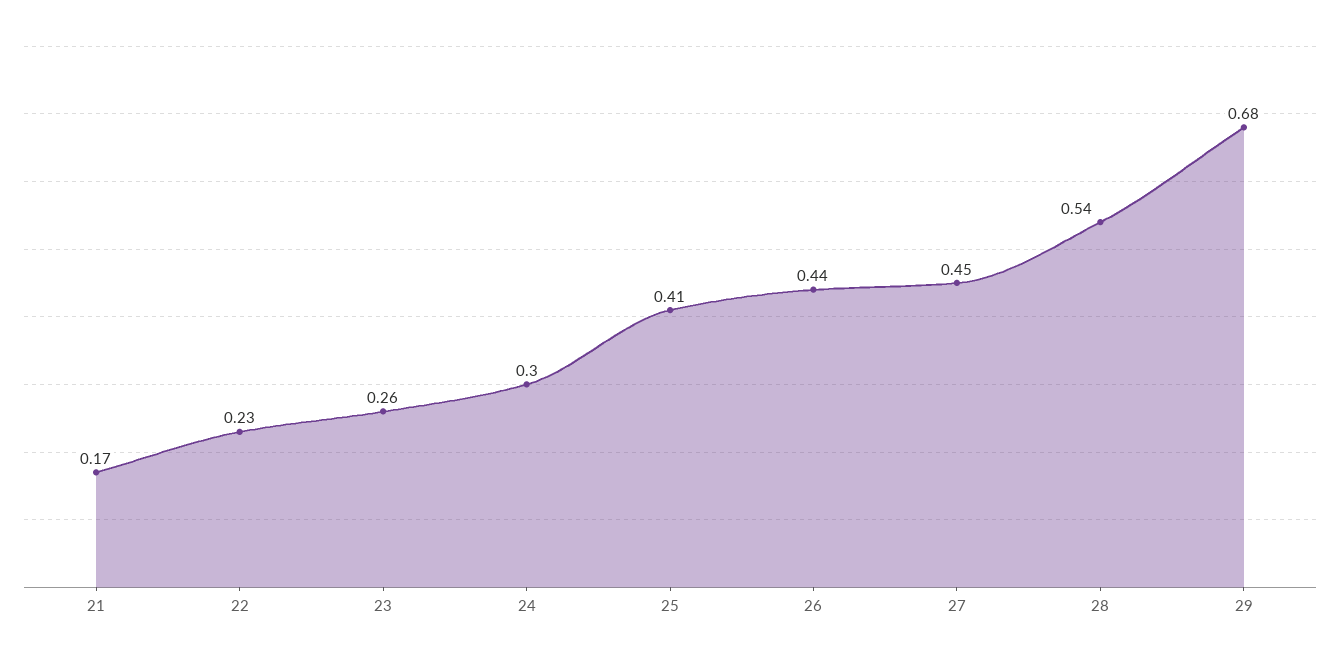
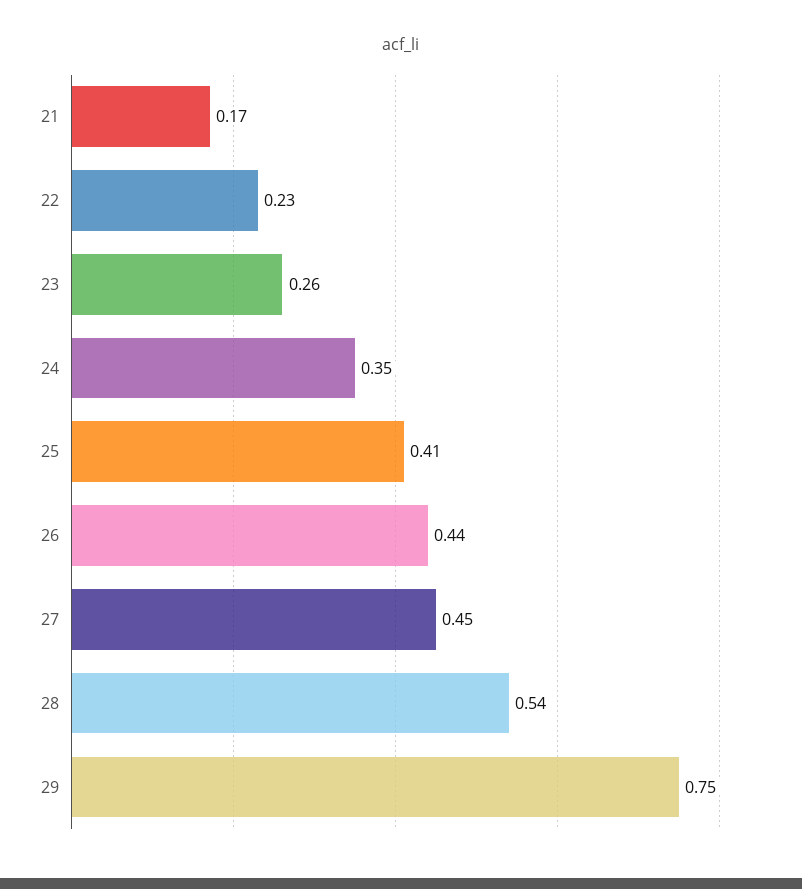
24: 0.3 -> 0.35
29: 0.68 -> 0.75

